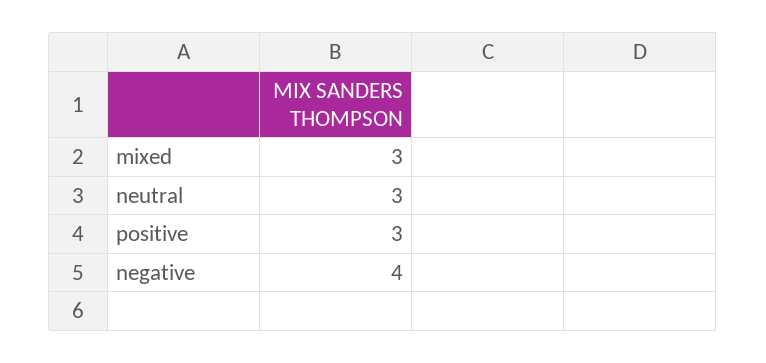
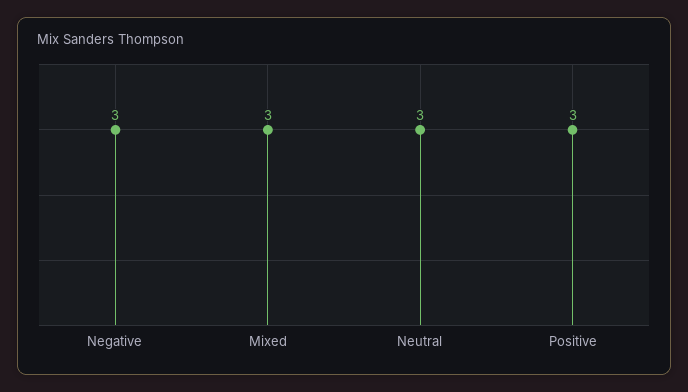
negative: 4 -> 3

